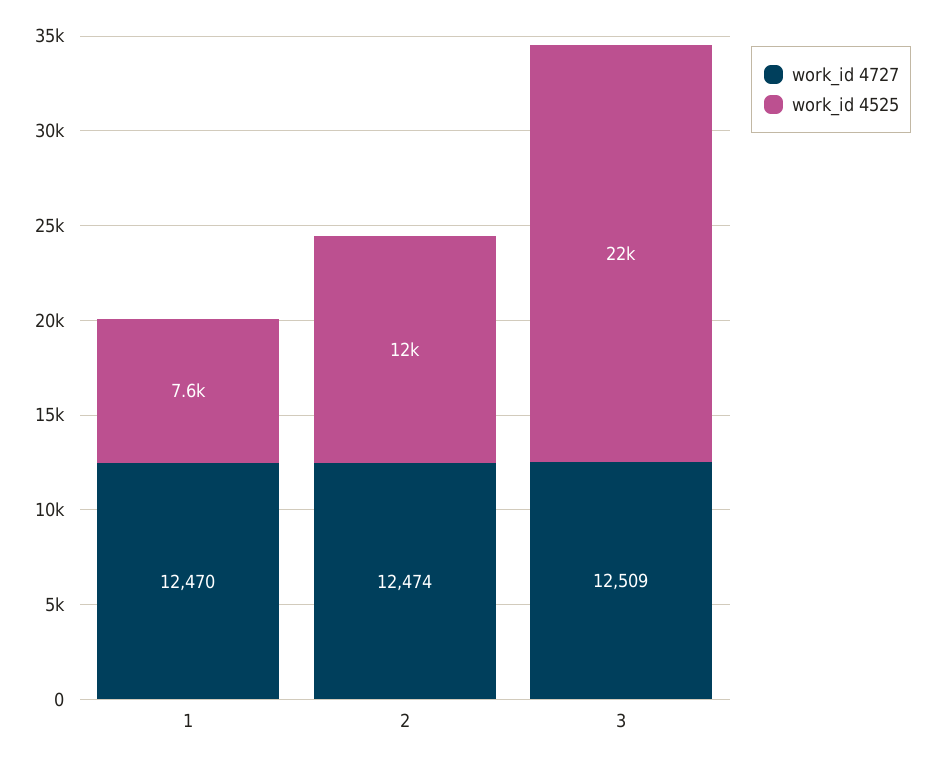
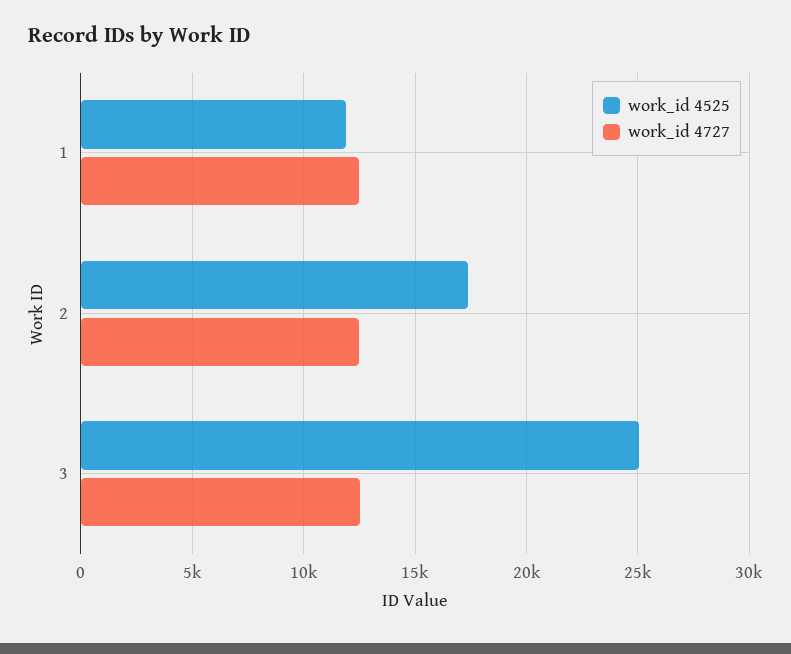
work_id 4525, 1: 7600 -> 12000
work_id 4525, 2: 12000 -> 17500
work_id 4525, 3: 22000 -> 25000

